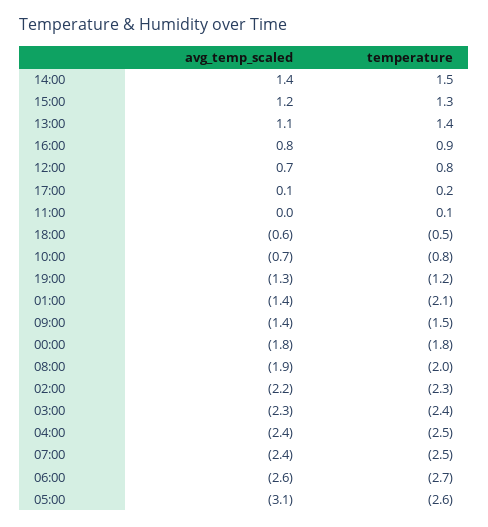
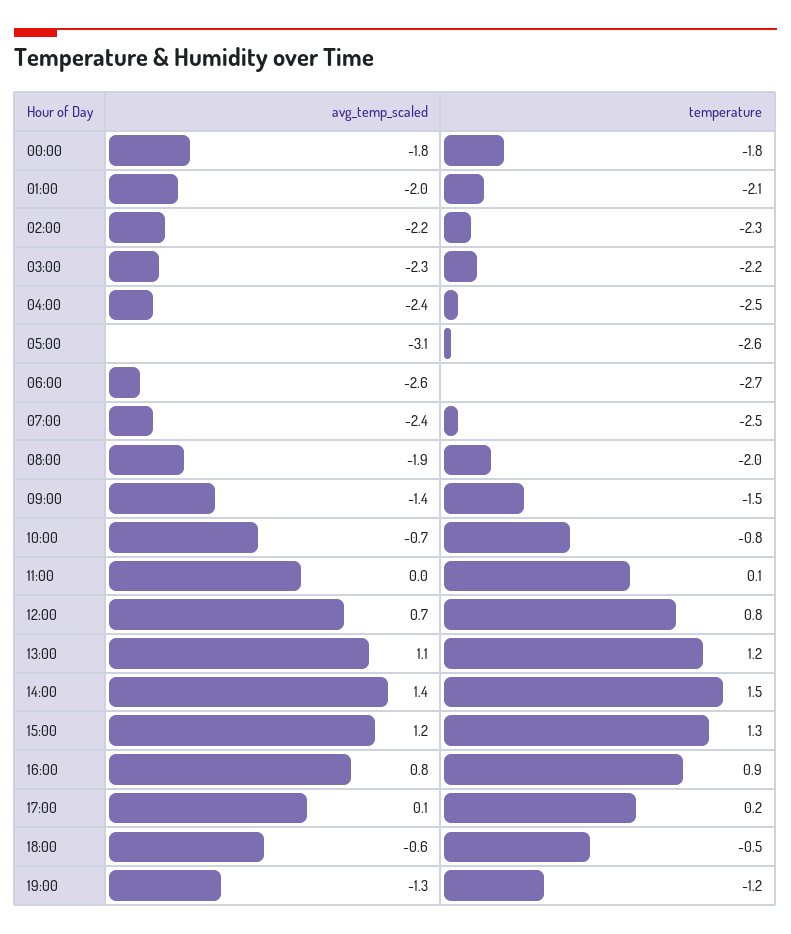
temperature, 13:00: 1.4 -> 1.2
avg_temp_scaled, 01:00: -1.4 -> -2
temperature, 03:00: -2.4 -> -2.2

